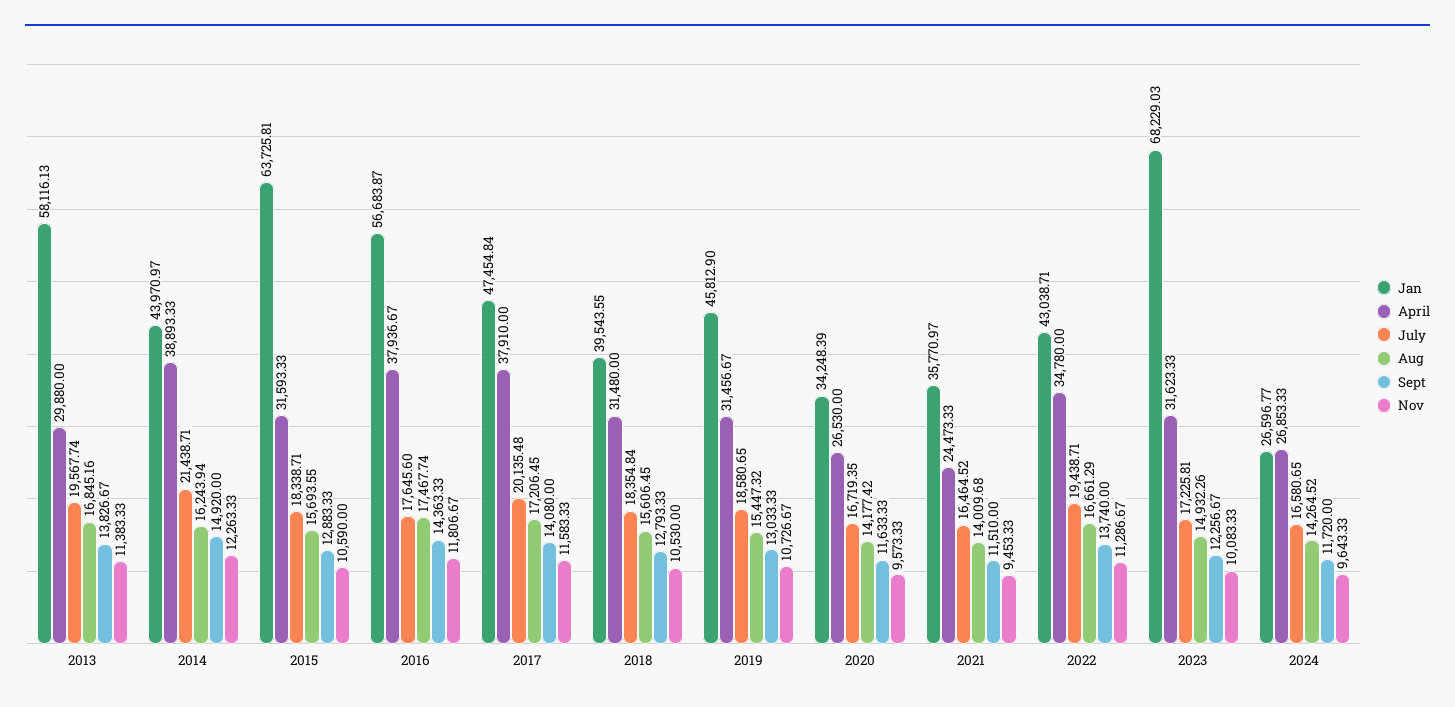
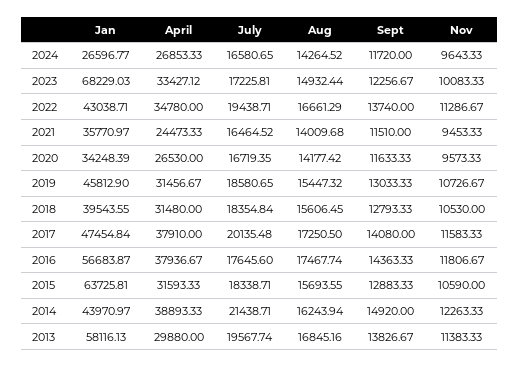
Aug, 2017: 17206.45 -> 17250.5
April, 2023: 31623.33 -> 33427.12
Aug, 2023: 14932.26 -> 14932.44

